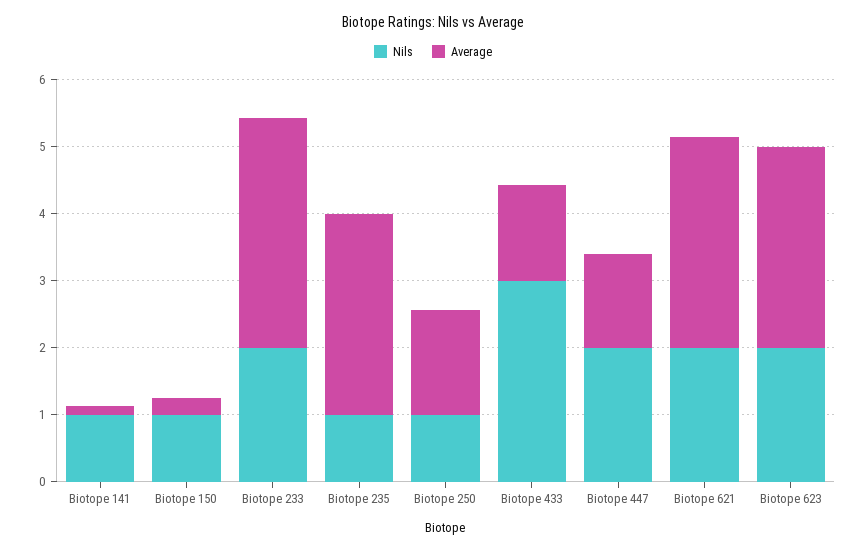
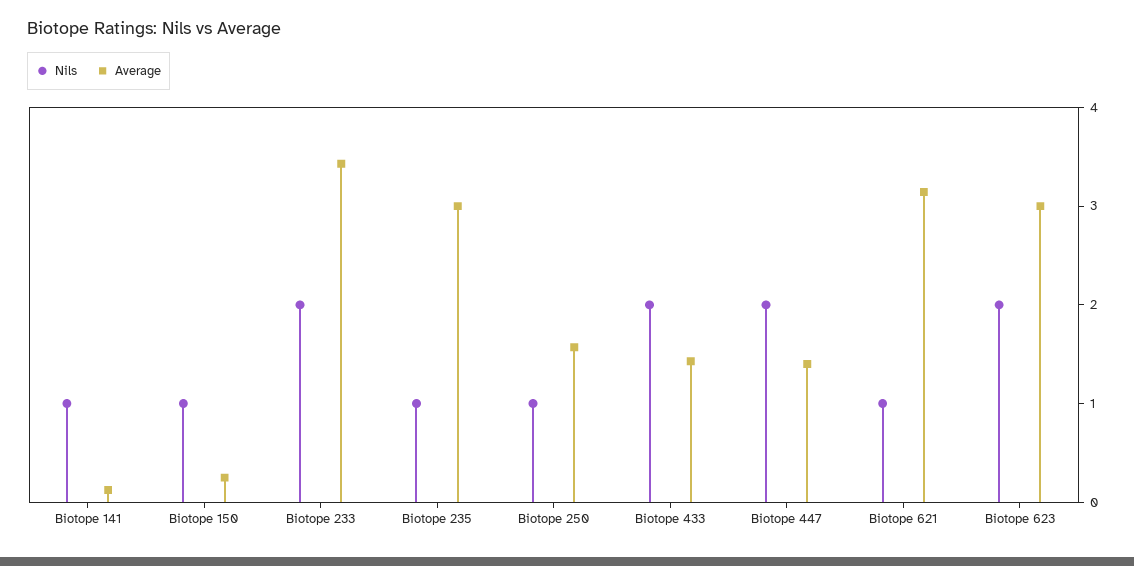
Nils, Biotope 433: 3 -> 2
Nils, Biotope 621: 2 -> 1

